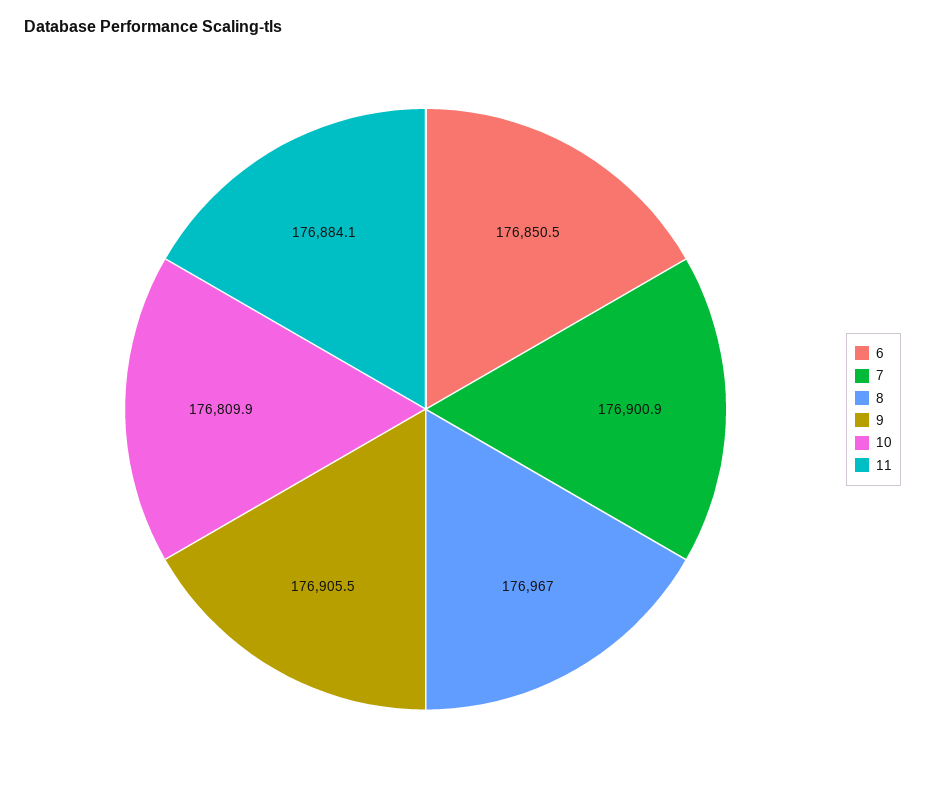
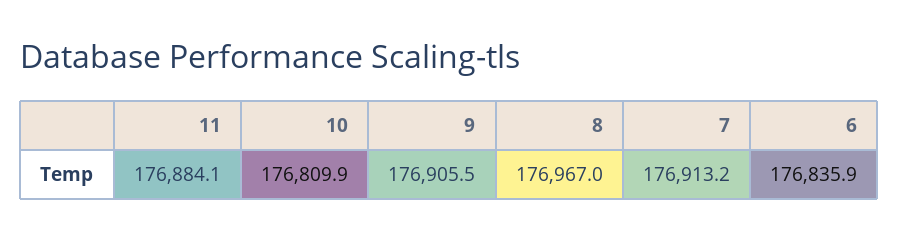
6: 176850.5 -> 176835.9
7: 176900.9 -> 176913.2

